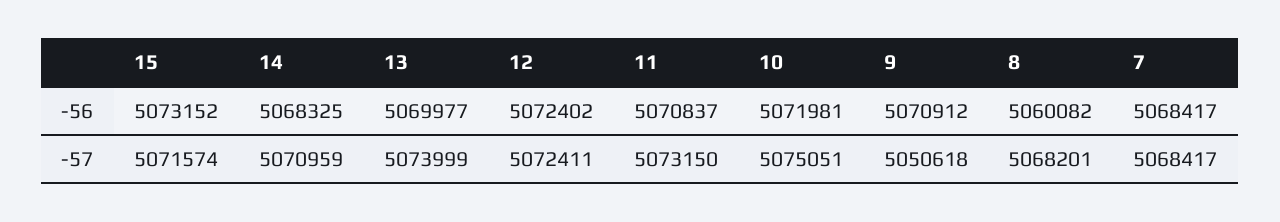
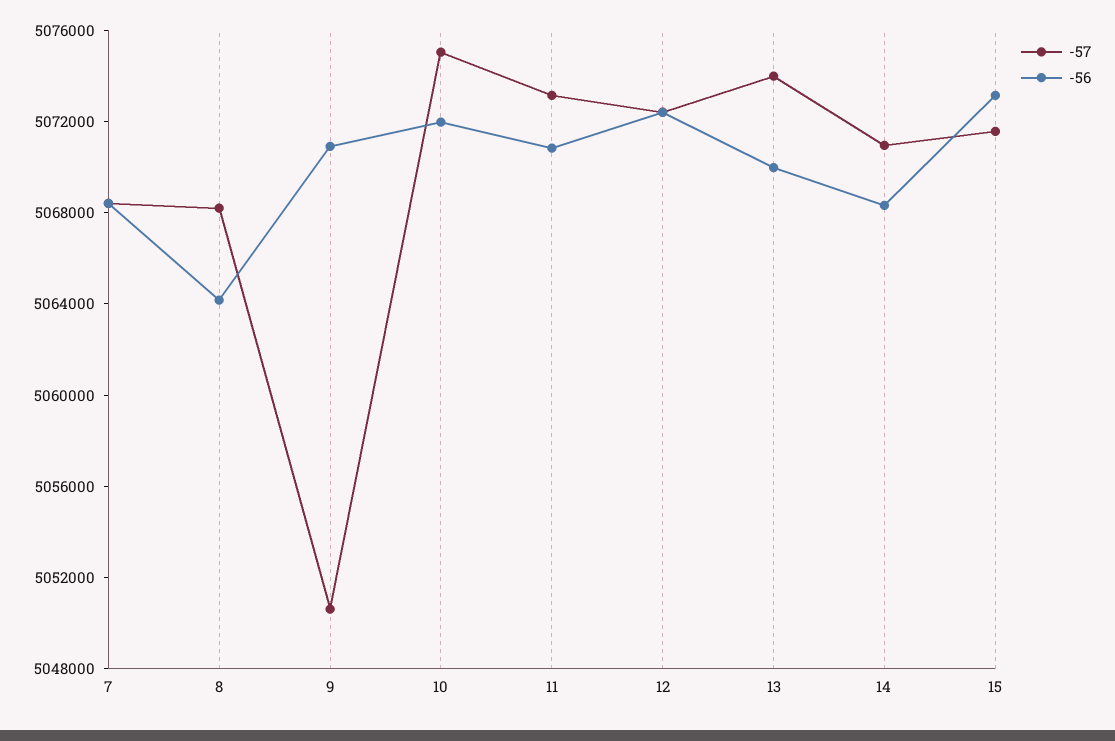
-56, 8: 5060082 -> 5064000

